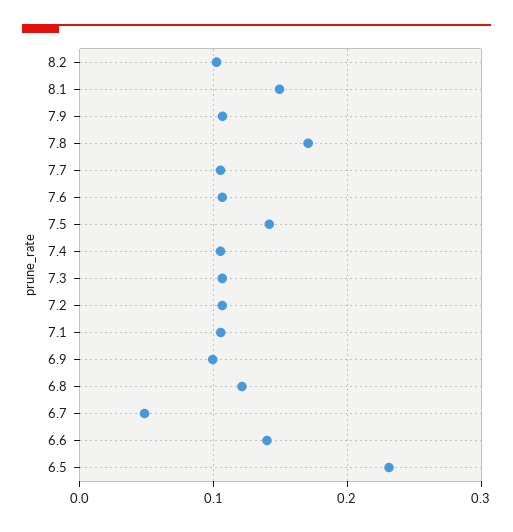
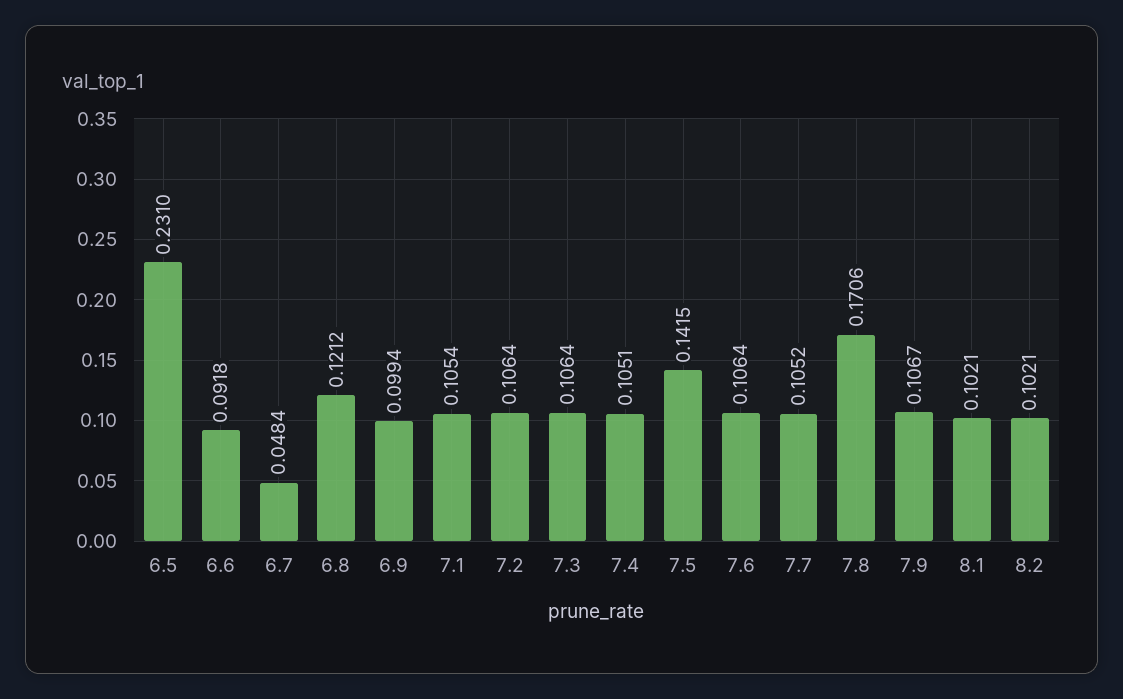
8.1: 0.15 -> 0.1021
6.6: 0.14 -> 0.0918

